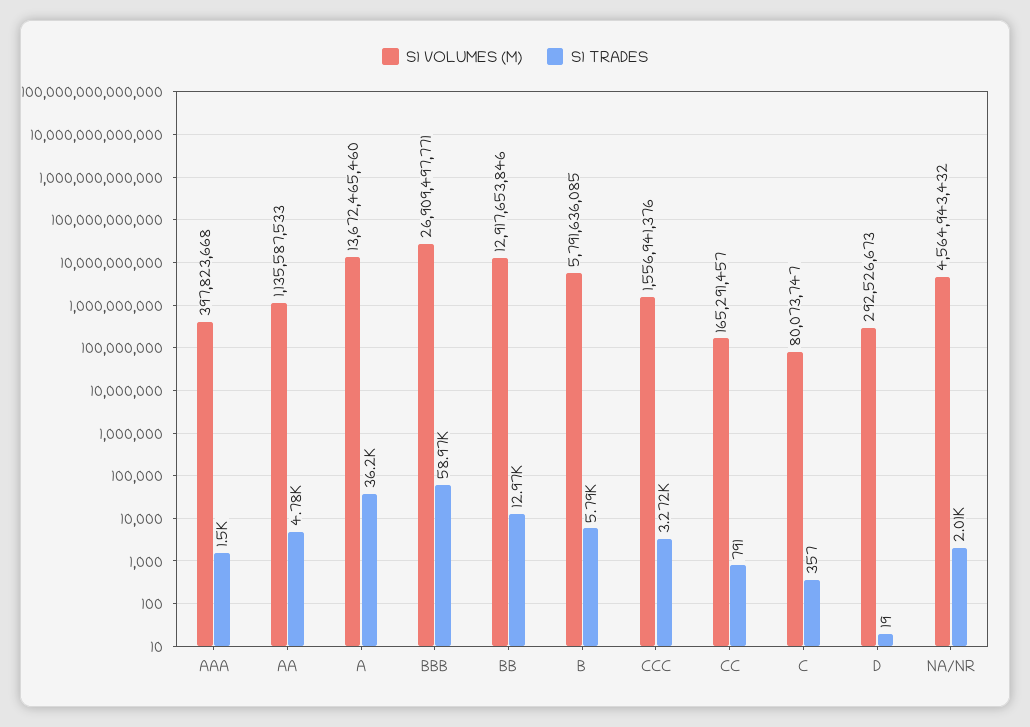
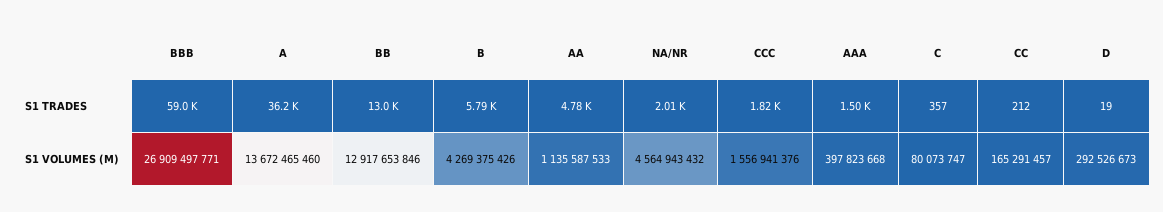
S1 VOLUMES (M), B: 5791636085 -> 4269375426
S1 TRADES, CCC: 3272 -> 1820
S1 TRADES, CC: 791 -> 212

